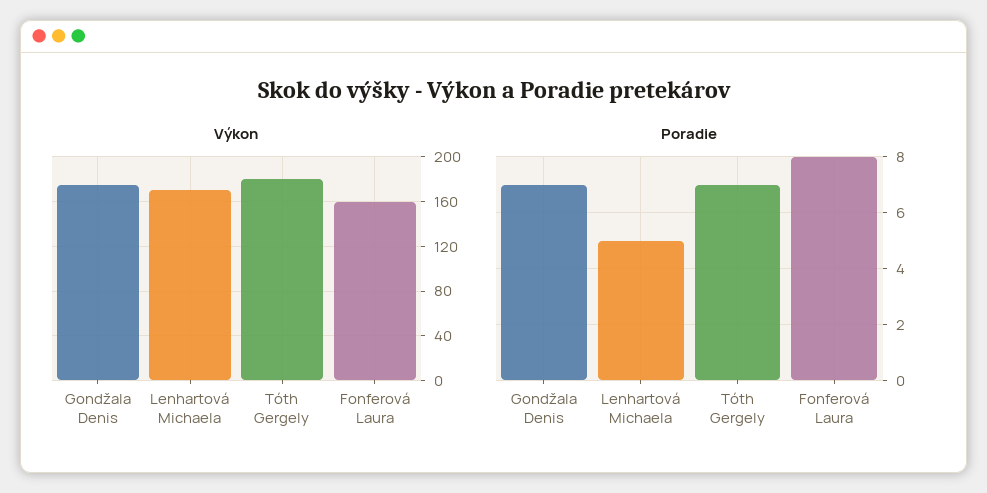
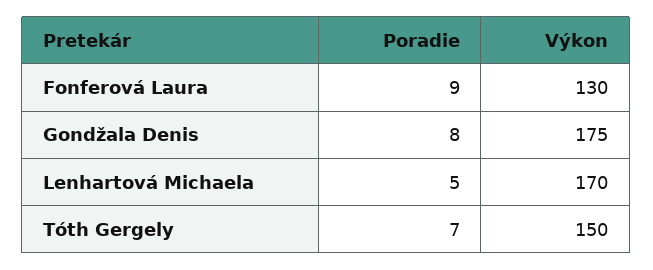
Výkon, Tóth Gergely: 180 -> 150
Výkon, Fonferová Laura: 160 -> 130
Poradie, Gondžala Denis: 7 -> 8
Poradie, Fonferová Laura: 8 -> 9

